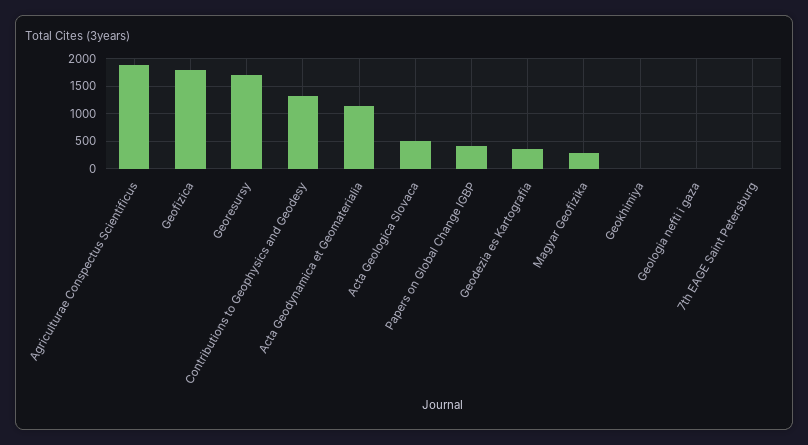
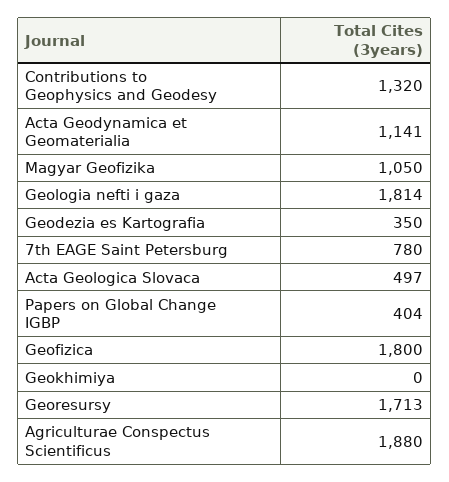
Magyar Geofizika: 250 -> 1050
Geologia nefti i gaza: 0 -> 1814
7th EAGE Saint Petersburg: 0 -> 780

